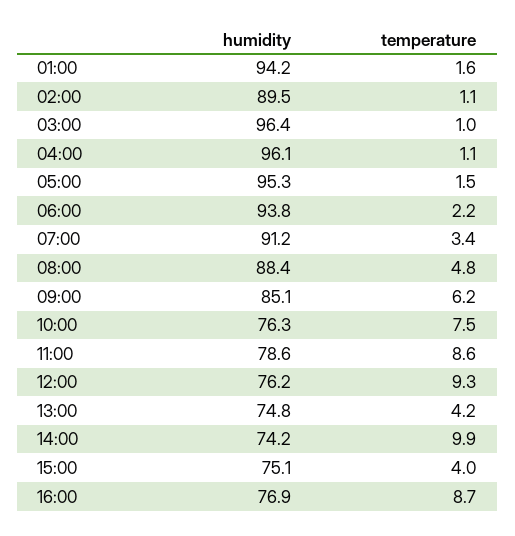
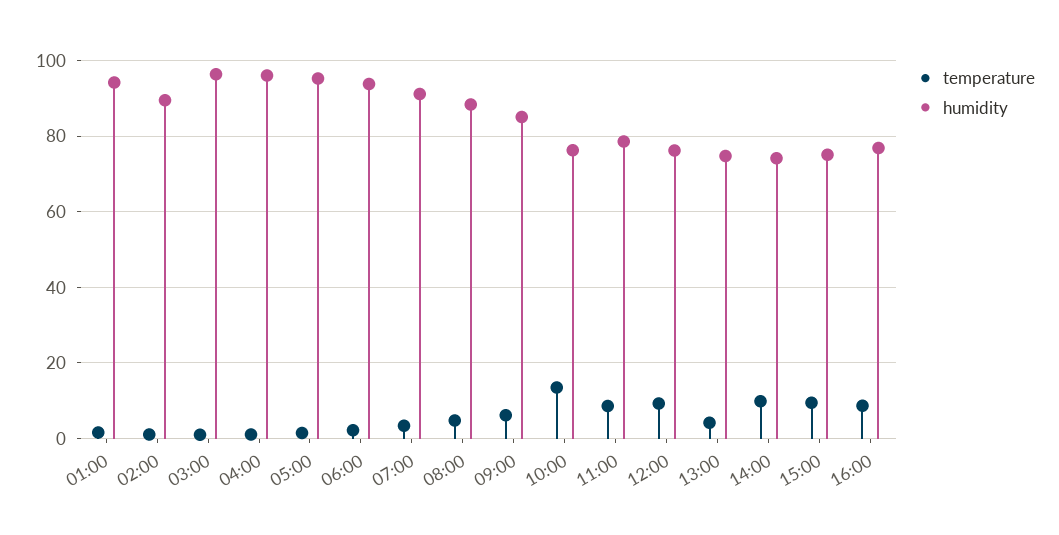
temperature, 10:00: 7.5 -> 14
temperature, 15:00: 4 -> 10

